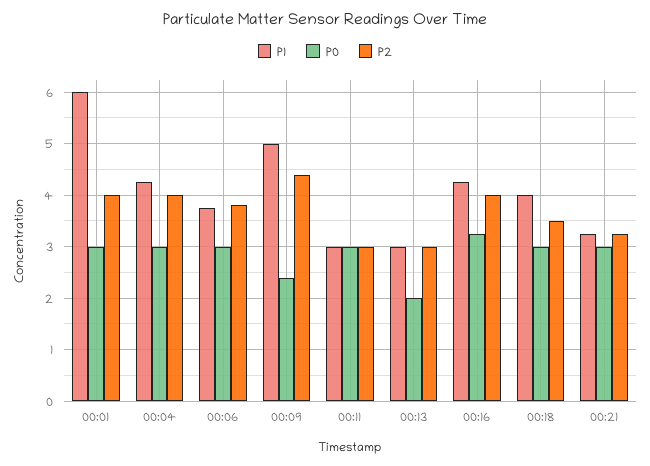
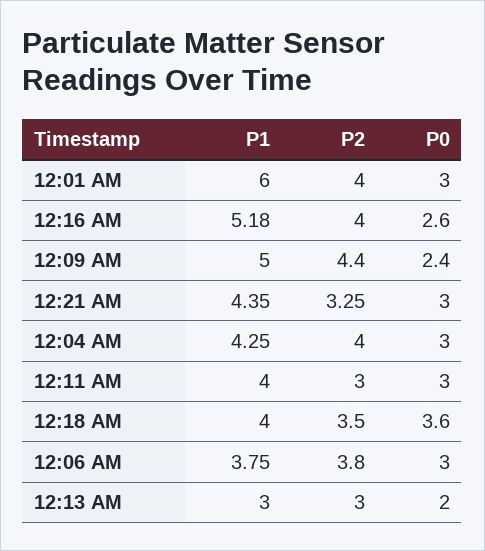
P1, 00:11: 3 -> 4
P1, 00:16: 4.2 -> 5.18
P0, 00:16: 3.2 -> 2.6
P0, 00:18: 3 -> 3.6
P1, 00:21: 3.2 -> 4.35

